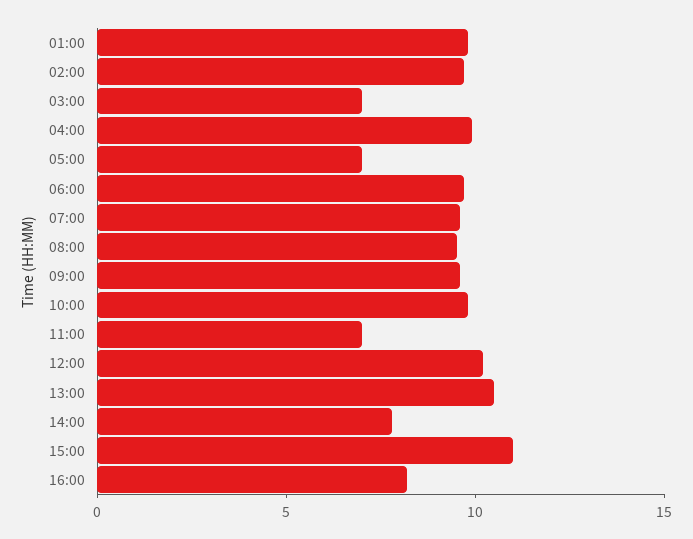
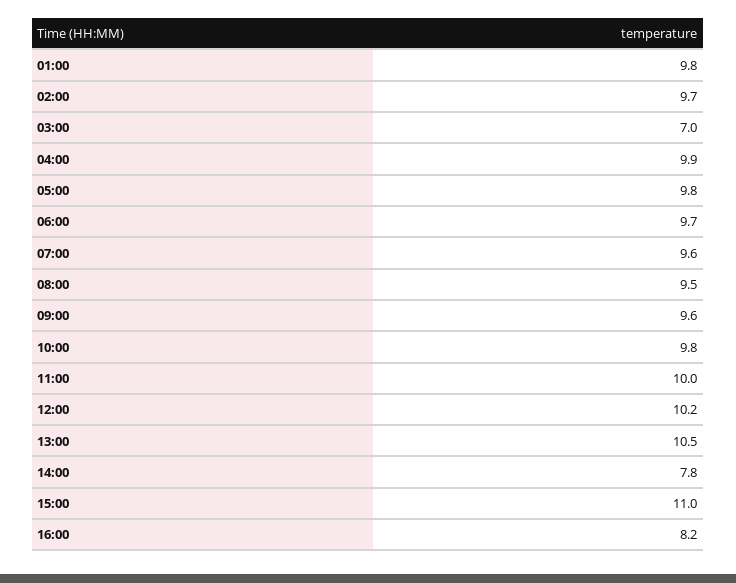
05:00: 7 -> 9.8
11:00: 7 -> 10

